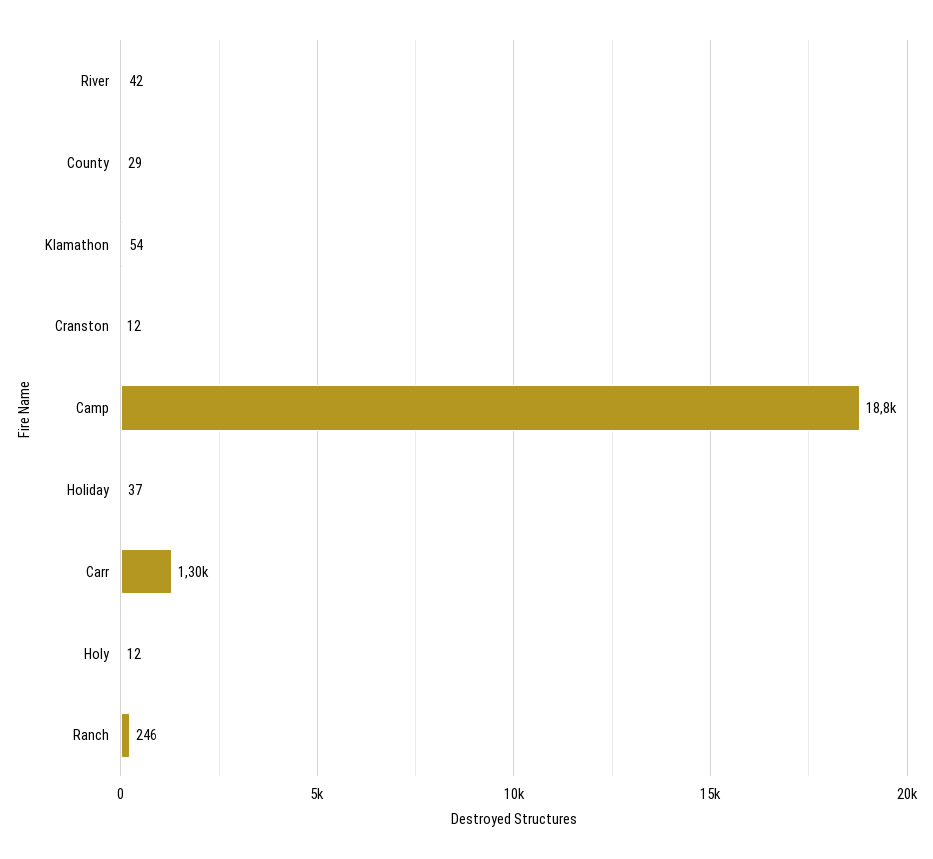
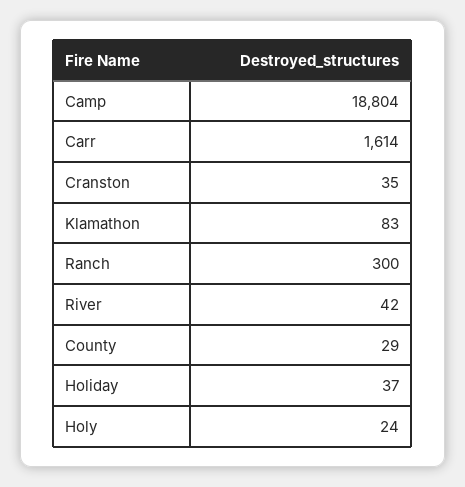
Klamathon: 54 -> 83
Cranston: 12 -> 35
Carr: 1300 -> 1614
Holy: 12 -> 24
Ranch: 246 -> 300

